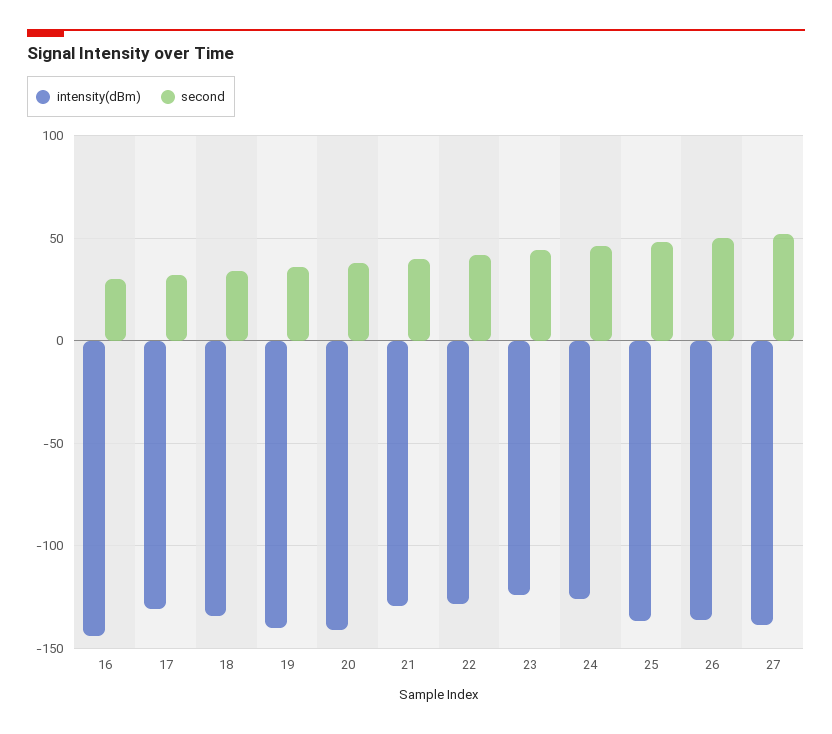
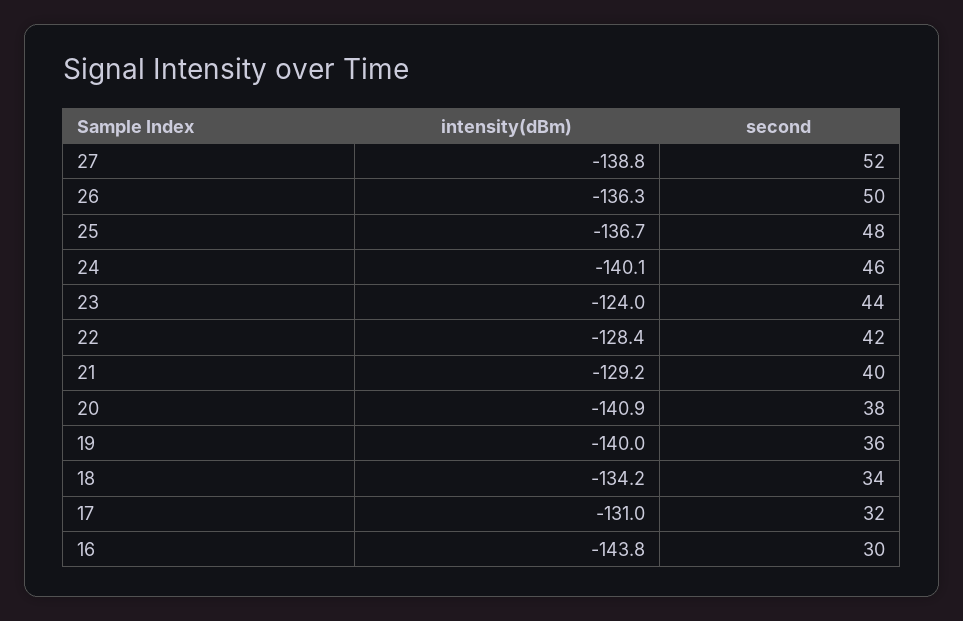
intensity(dBm), 24: -125 -> -140.1

